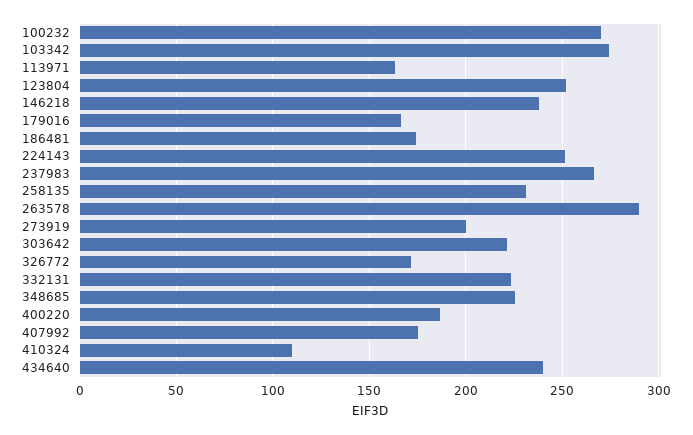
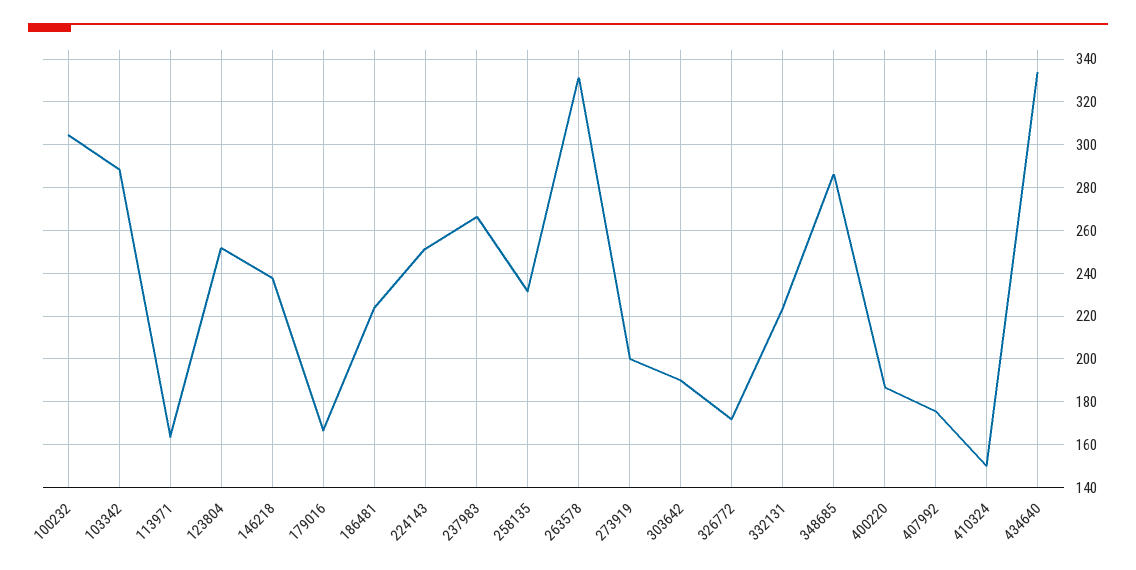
100232: 270 -> 305
103342: 275 -> 290
186481: 175 -> 225
263578: 290 -> 330
303642: 220 -> 190
348685: 225 -> 285
410324: 110 -> 150
434640: 240 -> 335

